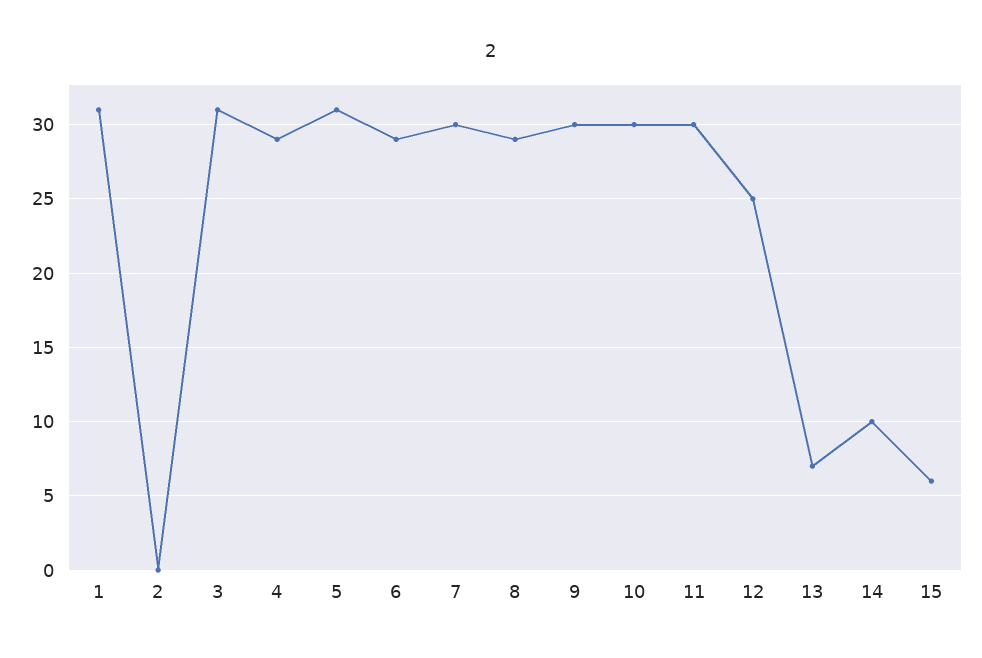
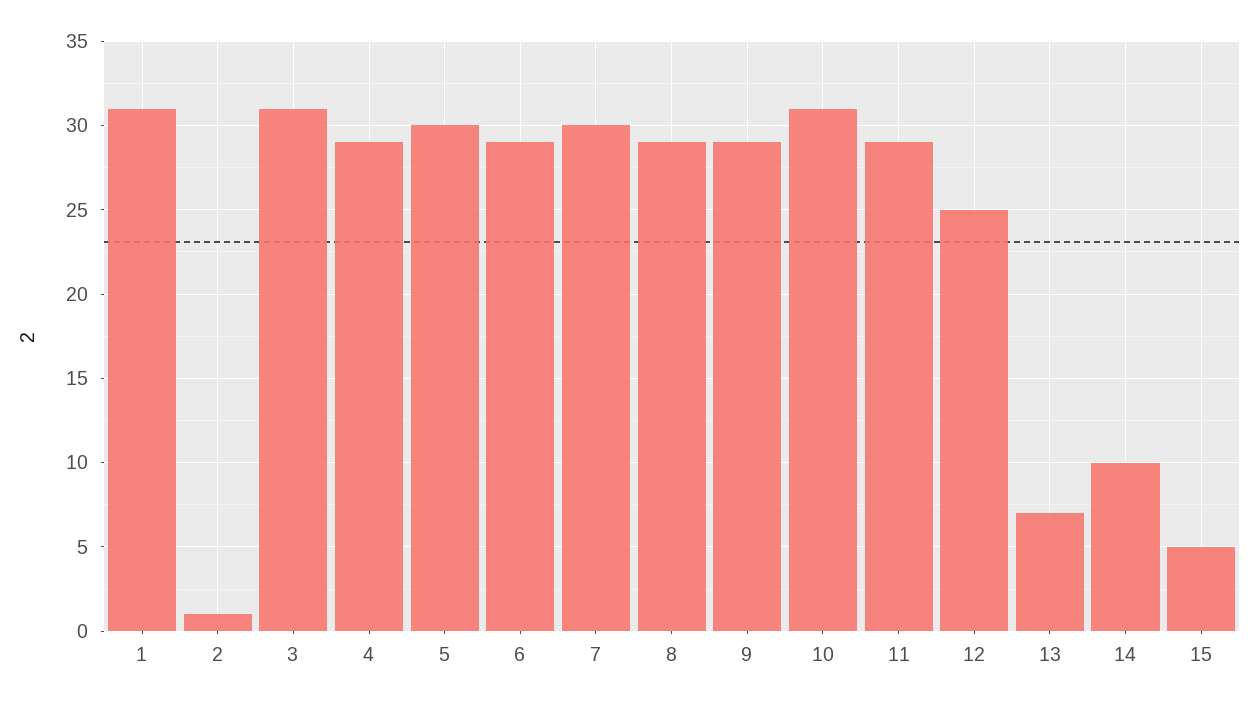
2: 0 -> 1
5: 31 -> 30
9: 30 -> 29
10: 30 -> 31
11: 30 -> 29
15: 6 -> 5

